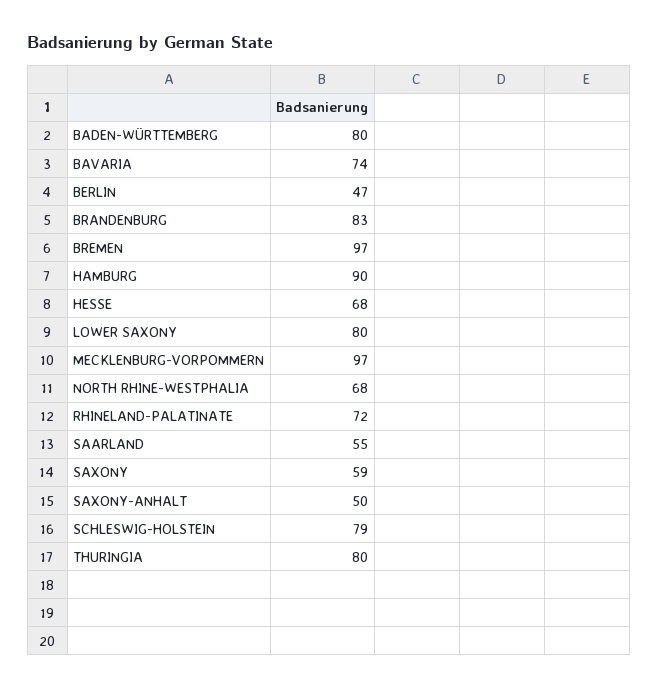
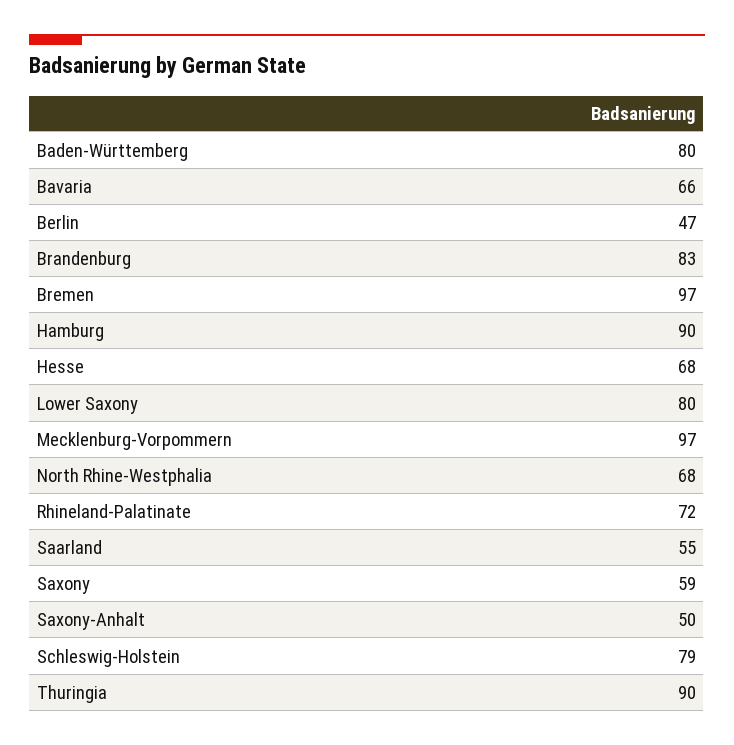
BAVARIA: 74 -> 66
THURINGIA: 80 -> 90

